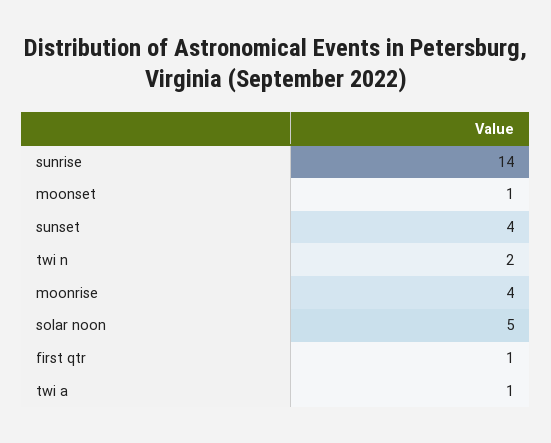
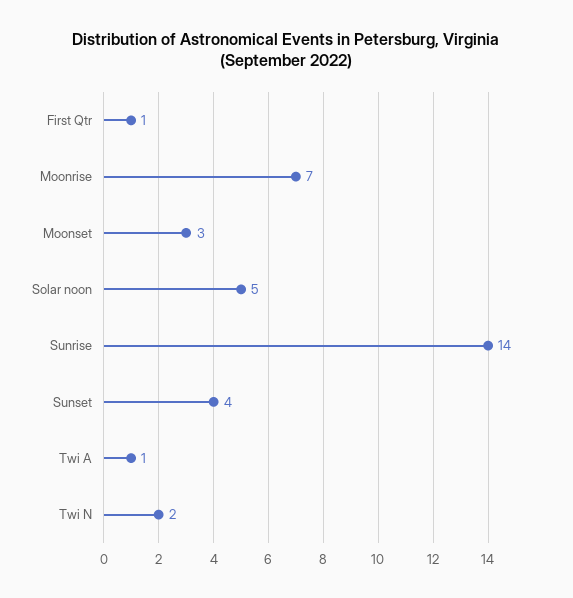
moonset: 1 -> 3
moonrise: 4 -> 7

